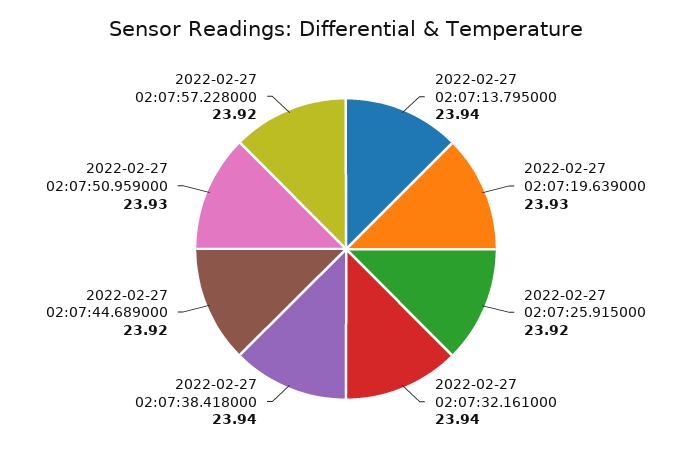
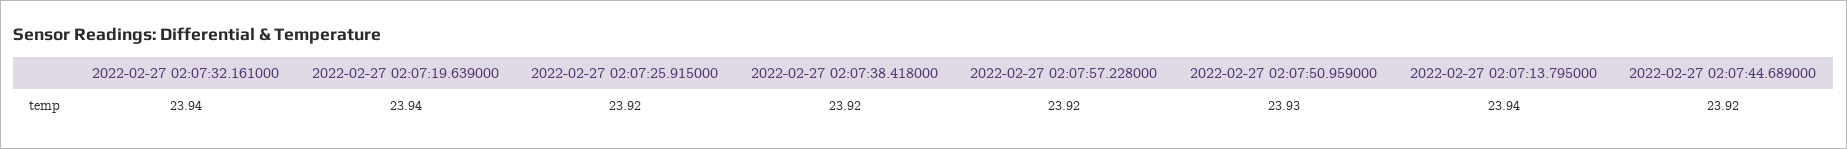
2022-02-27 02:07:19.639000: 23.93 -> 23.94
2022-02-27 02:07:38.418000: 23.94 -> 23.92

